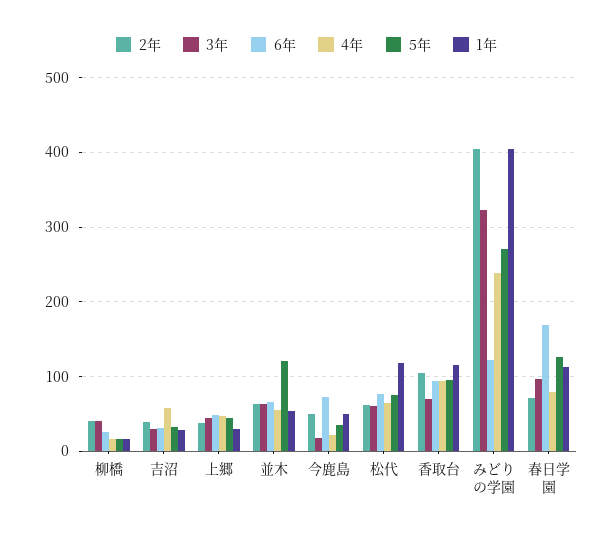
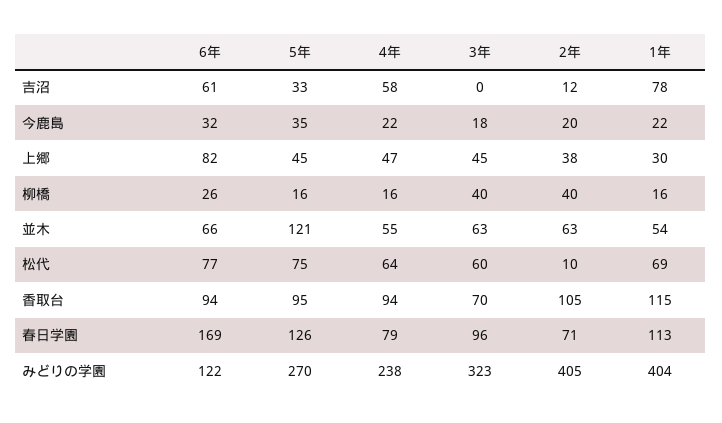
2年, 吉沼: 40 -> 12
3年, 吉沼: 30 -> 0
6年, 吉沼: 30 -> 61
1年, 吉沼: 30 -> 78
6年, 上郷: 50 -> 82
2年, 今鹿島: 50 -> 20
6年, 今鹿島: 70 -> 32
1年, 今鹿島: 50 -> 22
2年, 松代: 60 -> 10
1年, 松代: 120 -> 69

